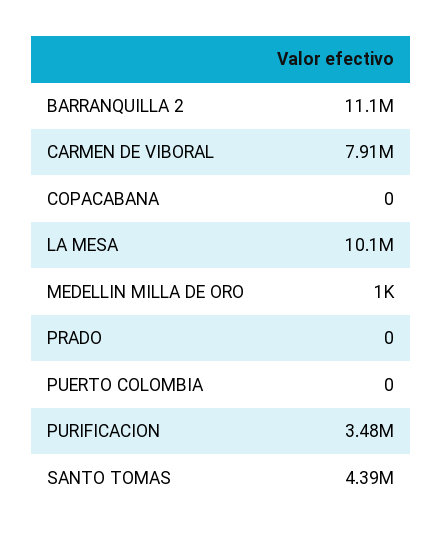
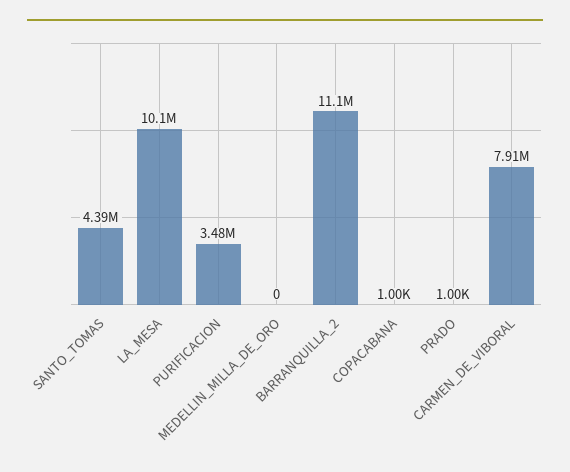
COPACABANA: 0 -> 1000
MEDELLIN MILLA DE ORO: 1000 -> 0
PRADO: 0 -> 1000
PUERTO COLOMBIA: 0 -> none

